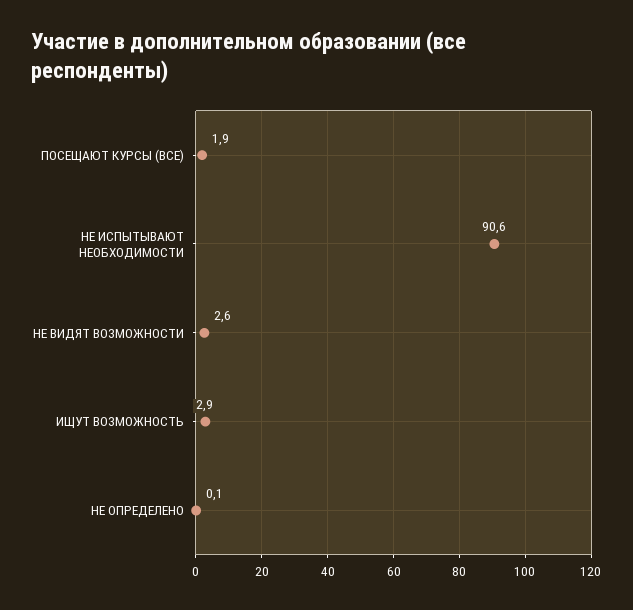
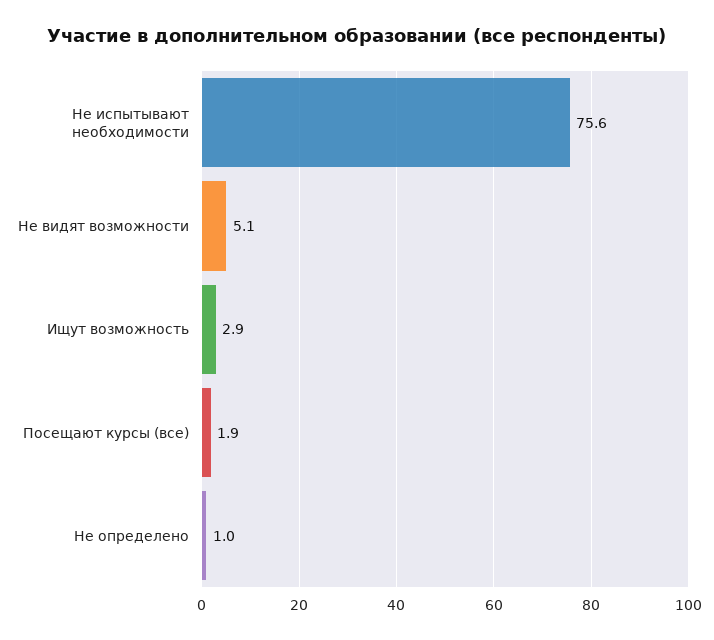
НЕ ИСПЫТЫВАЮТ НЕОБХОДИМОСТИ: 90.6 -> 75.6
НЕ ВИДЯТ ВОЗМОЖНОСТИ: 2.6 -> 5.1
НЕ ОПРЕДЕЛЕНО: 0.1 -> 1

